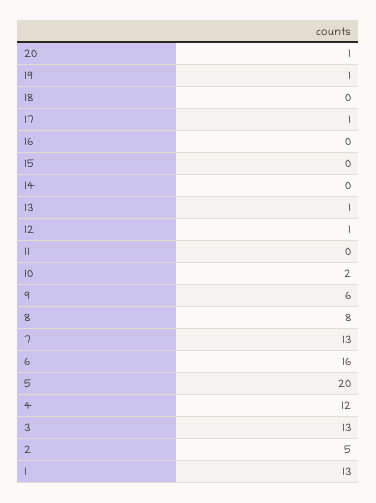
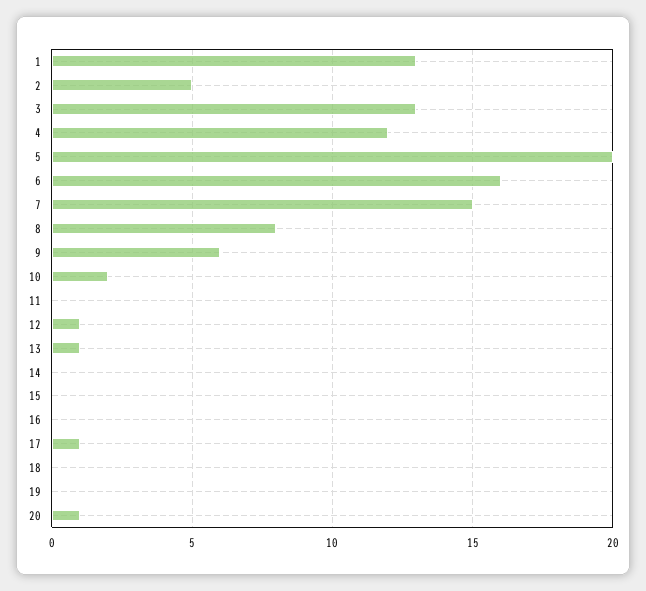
19: 1 -> 0
7: 13 -> 15

